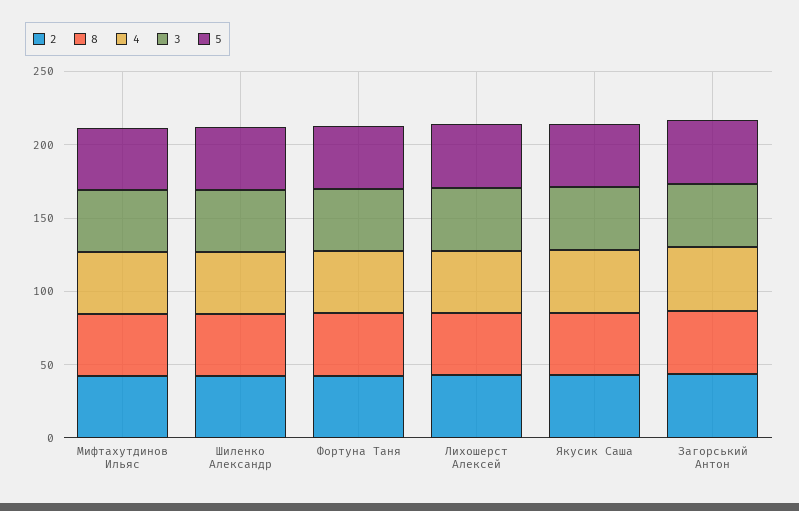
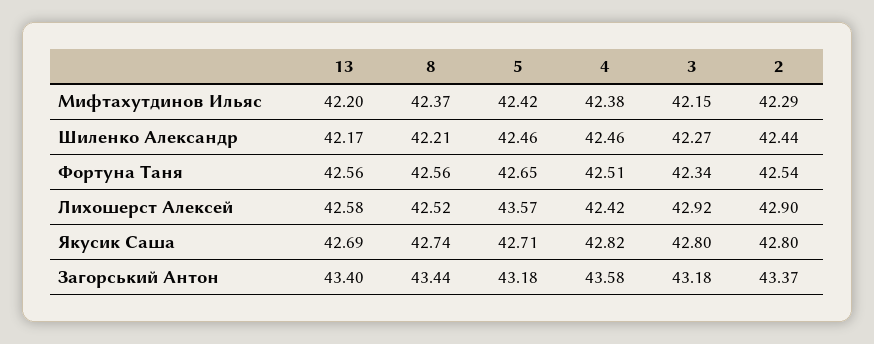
13, Мифтахутдинов Ильяс: none -> 42.2
13, Шиленко Александр: none -> 42.17
13, Фортуна Таня: none -> 42.56
13, Лихошерст Алексей: none -> 42.58
13, Якусик Саша: none -> 42.69
13, Загорський Антон: none -> 43.4

